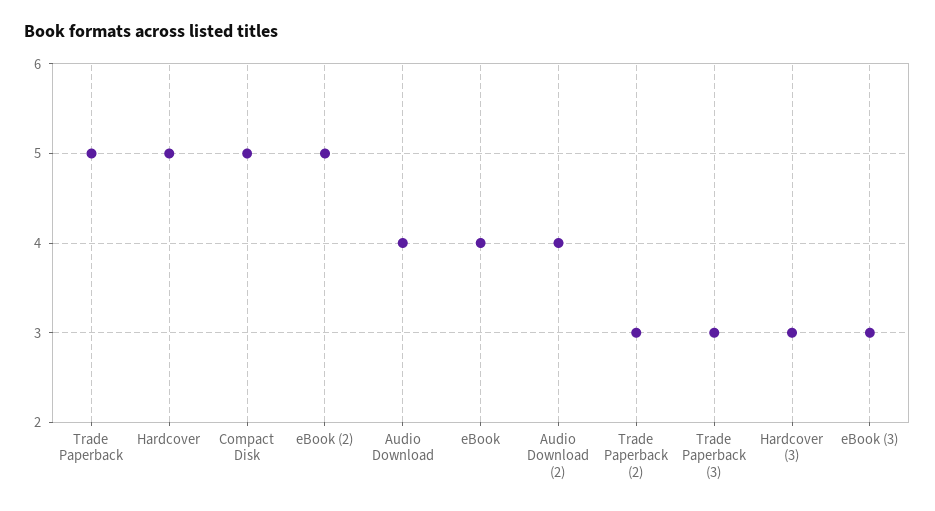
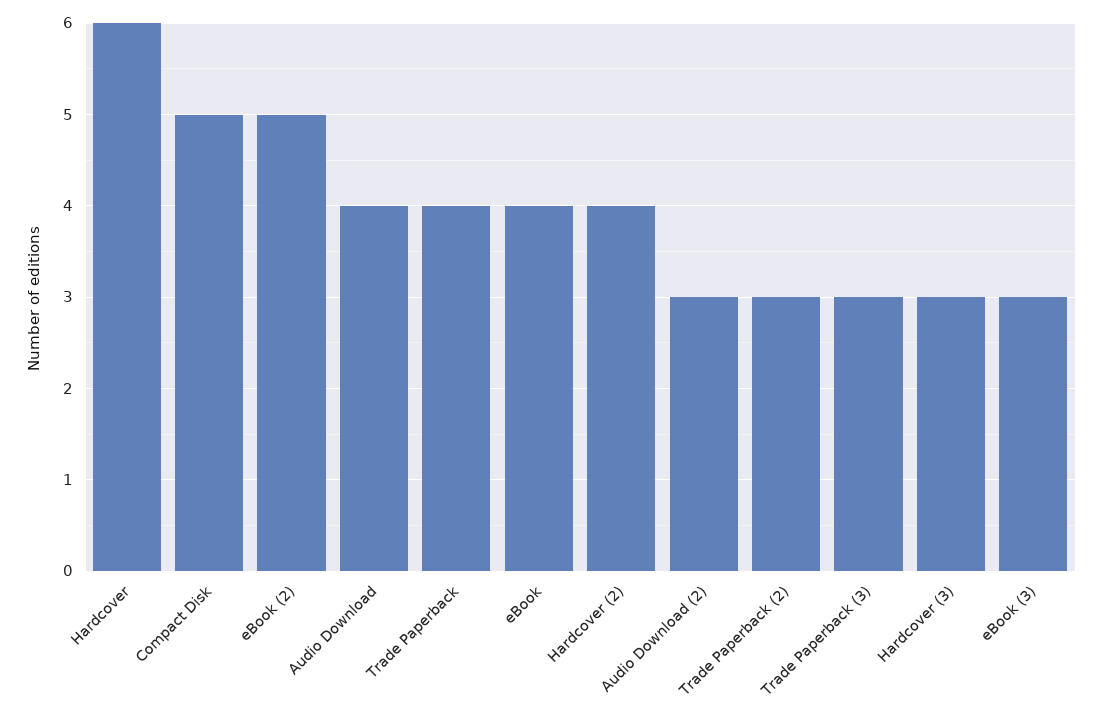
Trade Paperback: 5 -> 4
Hardcover: 5 -> 6
Audio Download (2): 4 -> 3
Hardcover (2): none -> 4

